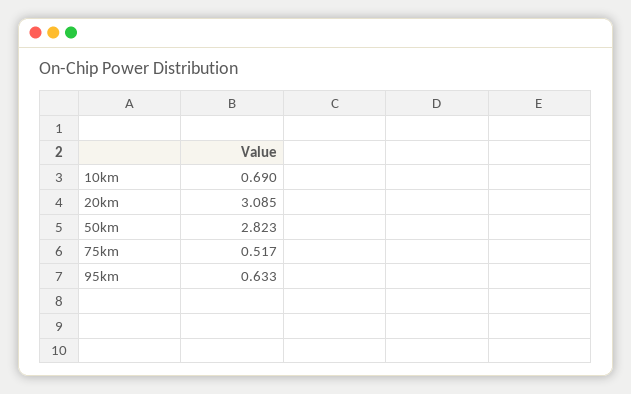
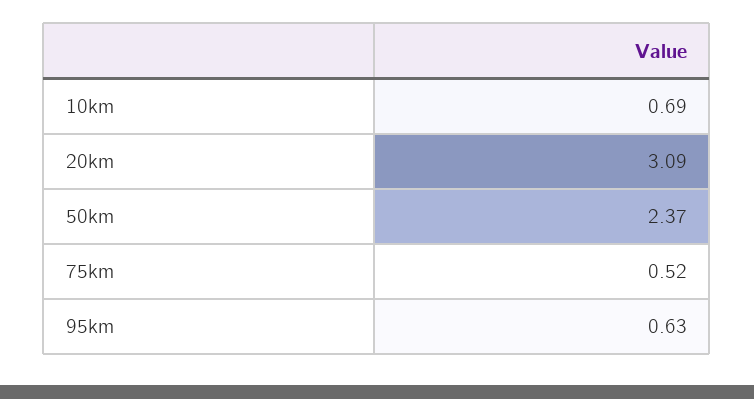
50km: 2.823 -> 2.37

